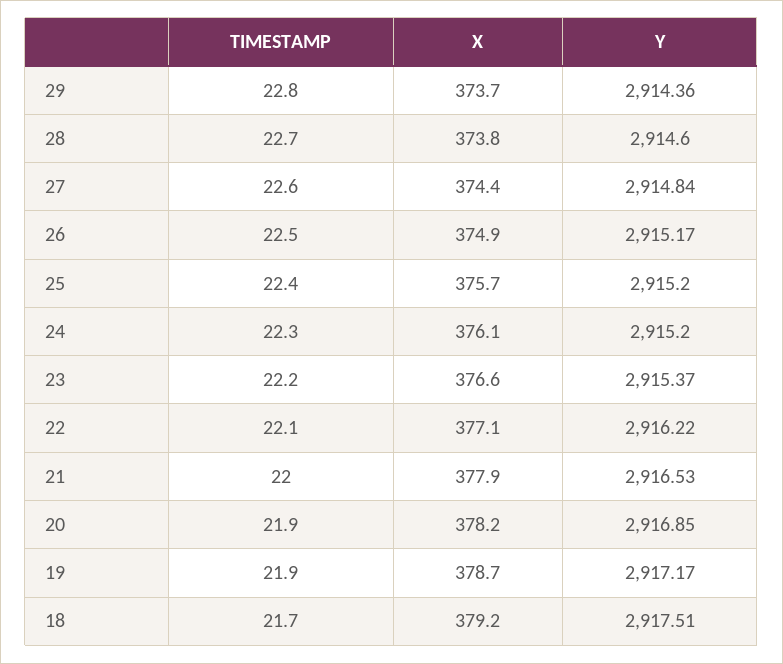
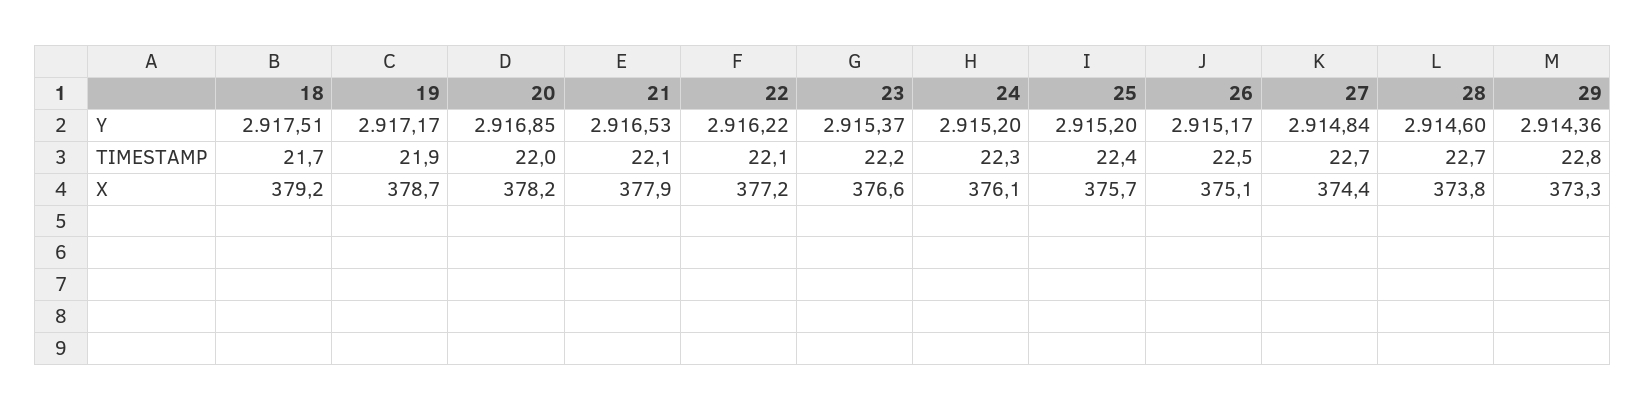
X, 29: 373.7 -> 373.3
TIMESTAMP, 27: 22.6 -> 22.7
X, 26: 374.9 -> 375.1
X, 22: 377.1 -> 377.2
TIMESTAMP, 21: 22 -> 22.1
TIMESTAMP, 20: 21.9 -> 22

